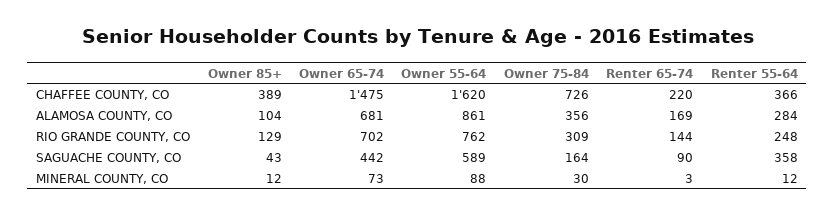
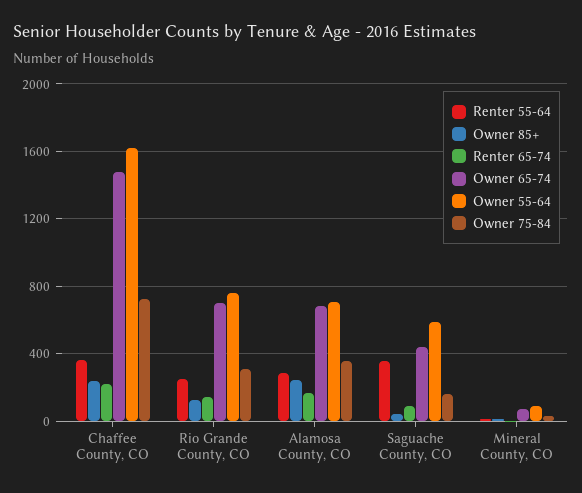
Owner 85+, CHAFFEE COUNTY, CO: 389 -> 250
Owner 85+, ALAMOSA COUNTY, CO: 104 -> 250
Owner 55-64, ALAMOSA COUNTY, CO: 861 -> 700

